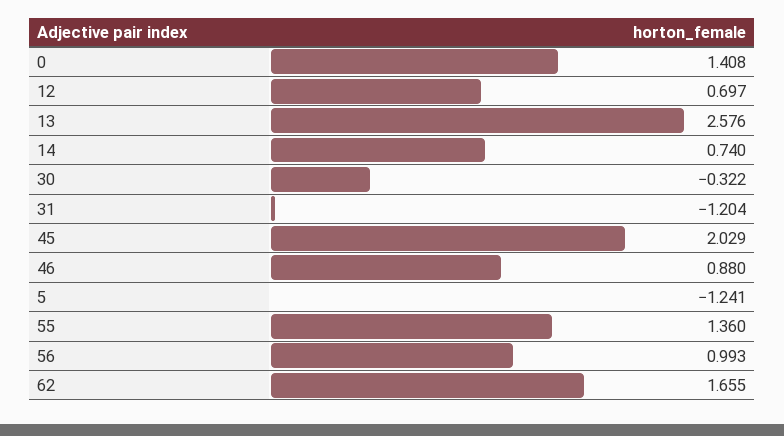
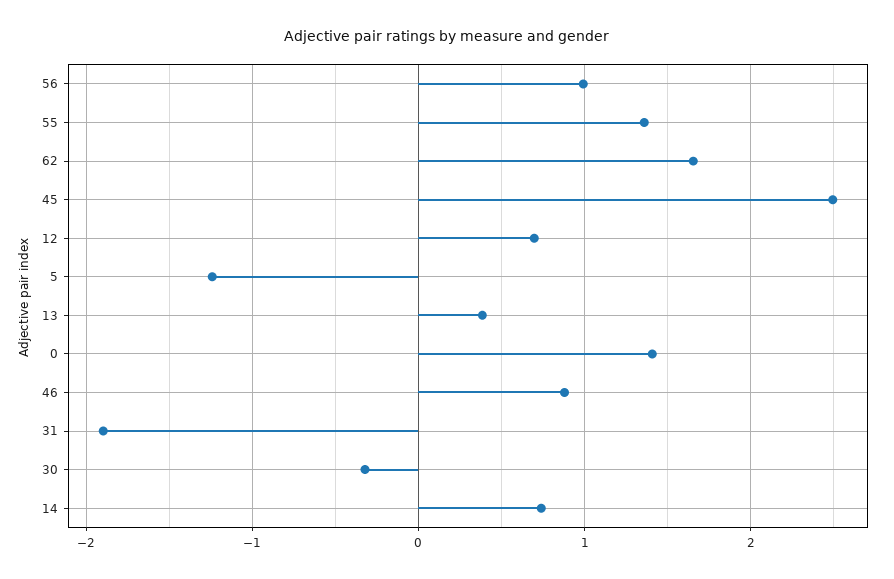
13: 2.576 -> 0.4
31: -1.204 -> -1.9
45: 2.029 -> 2.5

